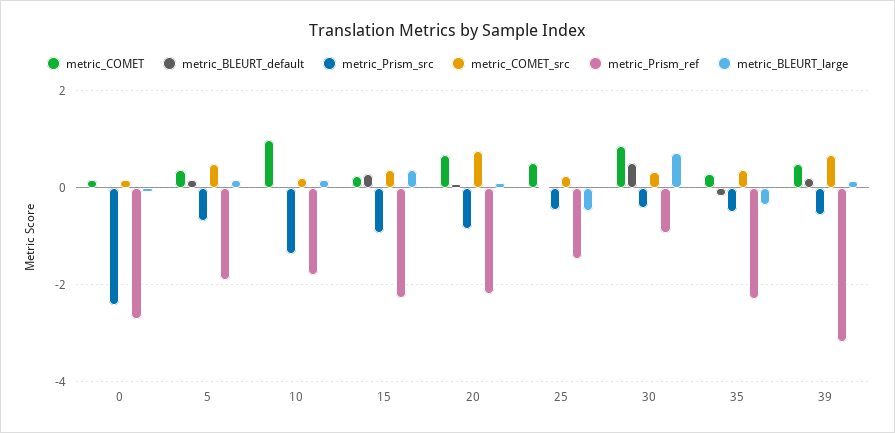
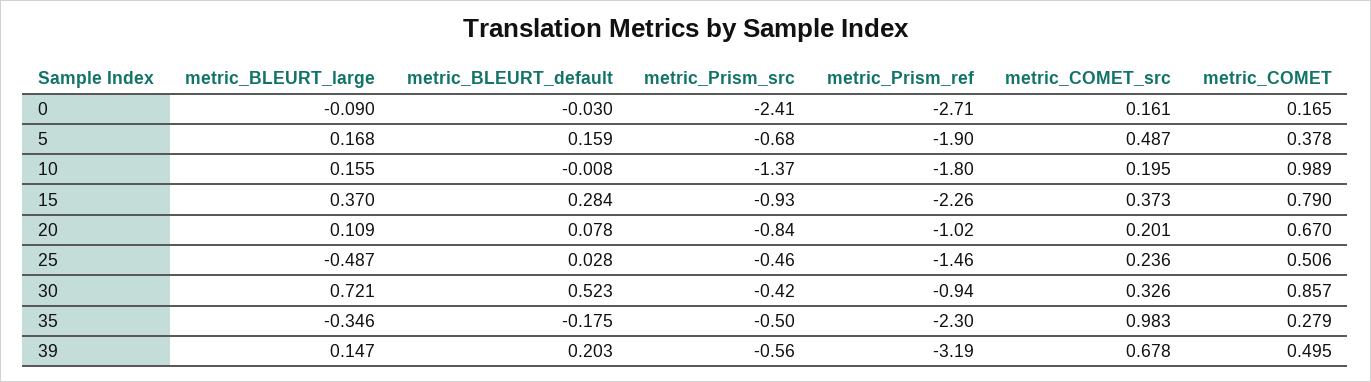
metric_COMET, 15: 0.2 -> 0.79
metric_COMET_src, 20: 0.8 -> 0.201
metric_Prism_ref, 20: -2.2 -> -1.02
metric_COMET_src, 35: 0.4 -> 0.983

